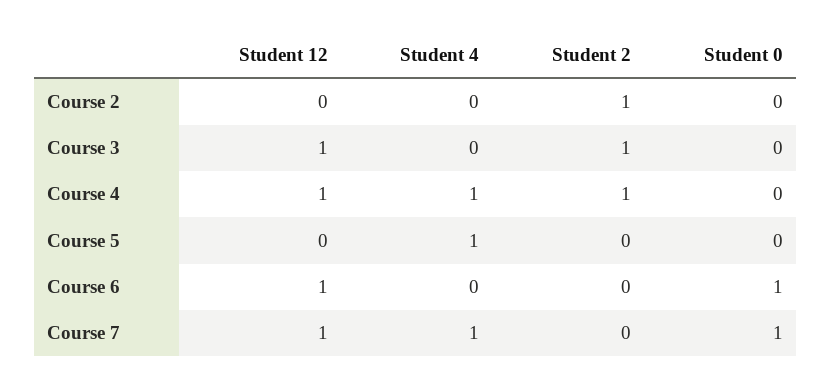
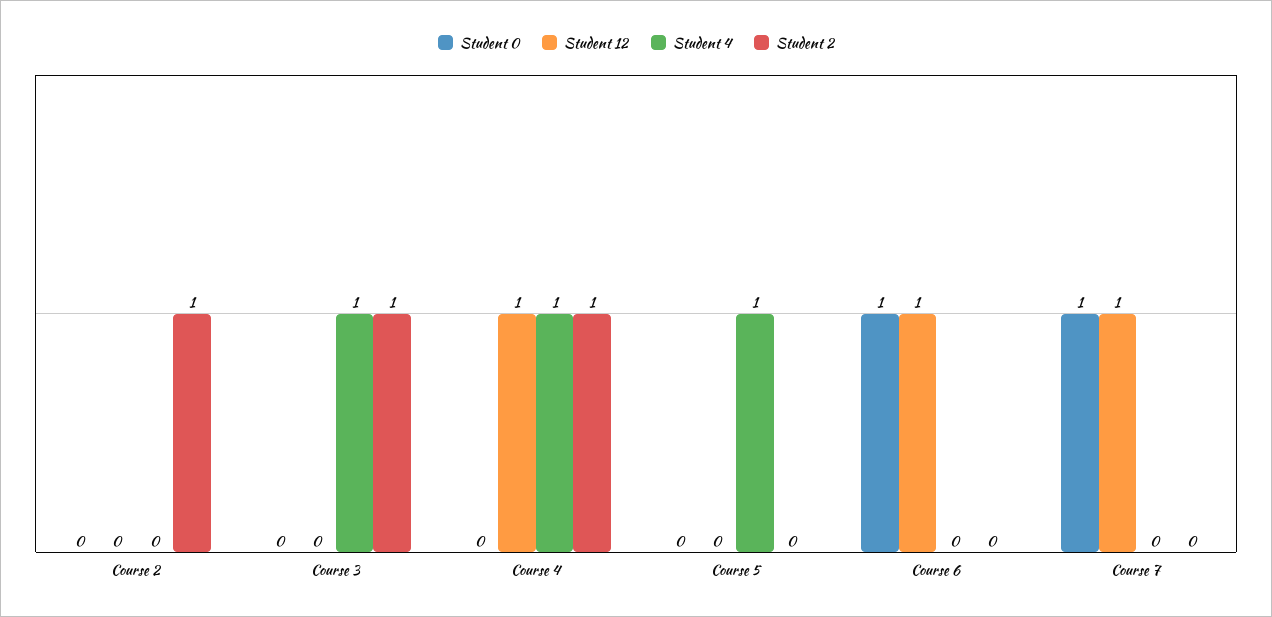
Student 12, Course 3: 1 -> 0
Student 4, Course 3: 0 -> 1
Student 4, Course 7: 1 -> 0

